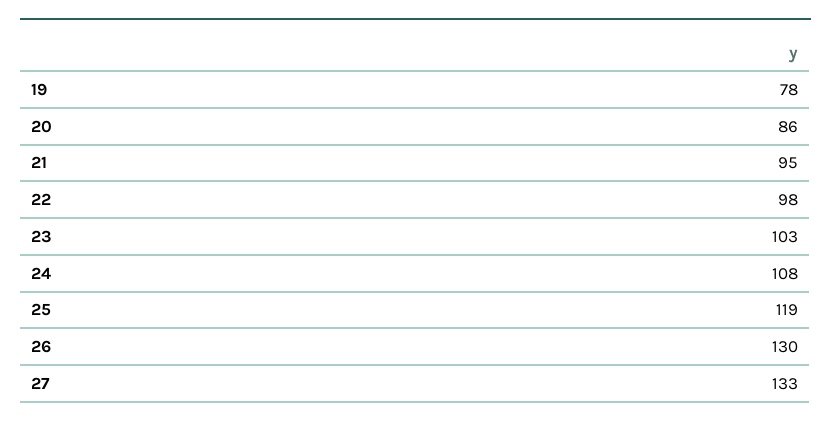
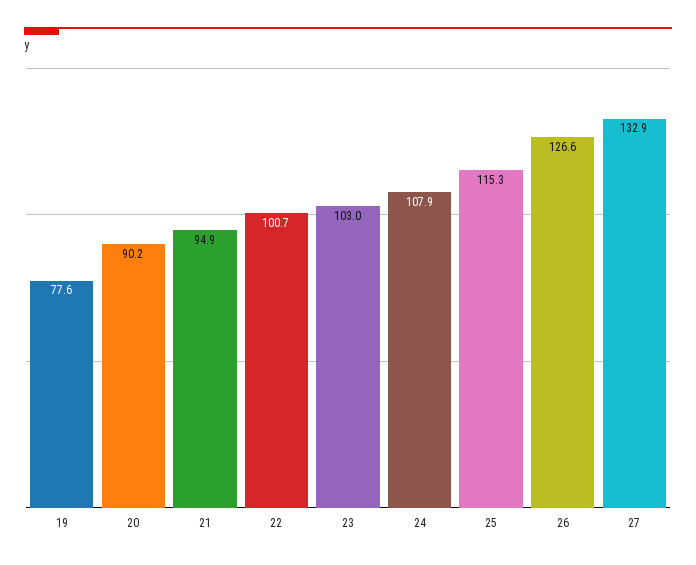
20: 86 -> 90.2
22: 98 -> 100.7
25: 119 -> 115.3
26: 130 -> 126.6

